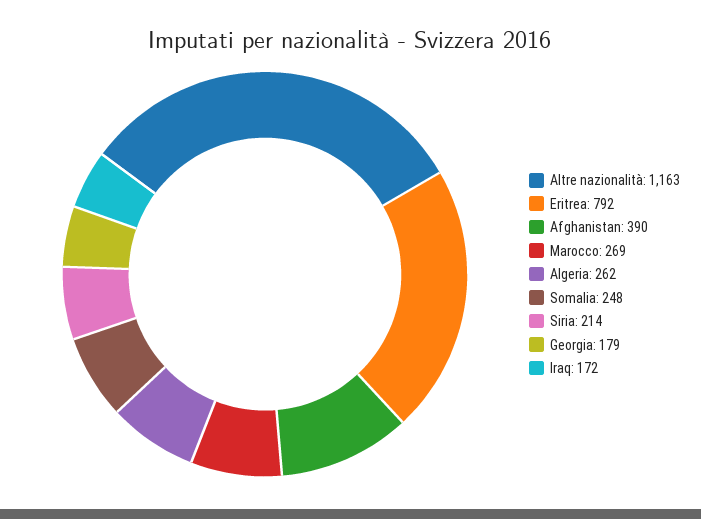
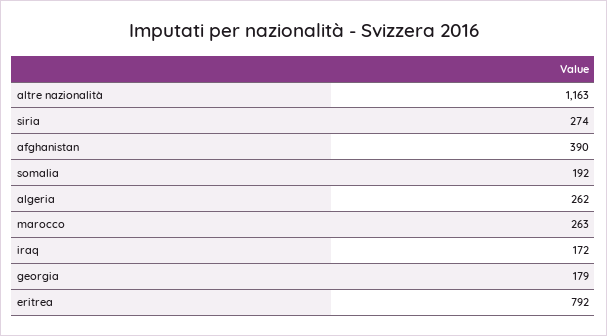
Marocco: 269 -> 263
Somalia: 248 -> 192
Siria: 214 -> 274

